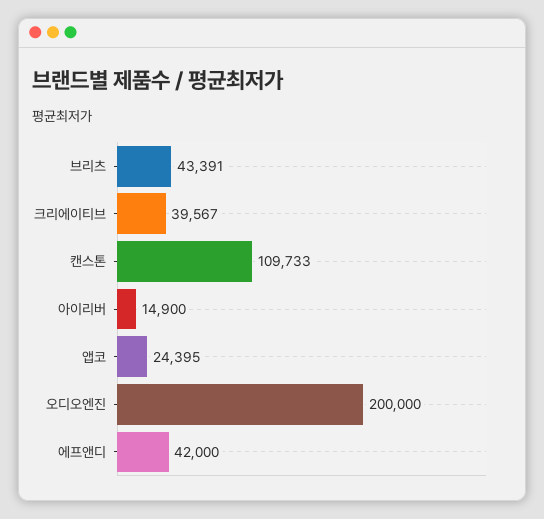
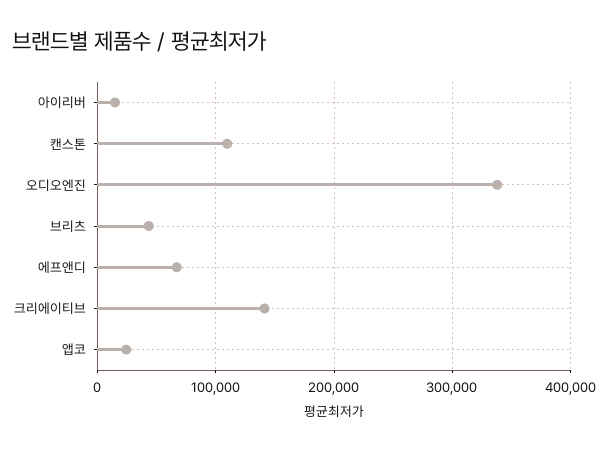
크리에이티브: 39567 -> 140000
오디오엔진: 200000 -> 340000
에프앤디: 42000 -> 70000

